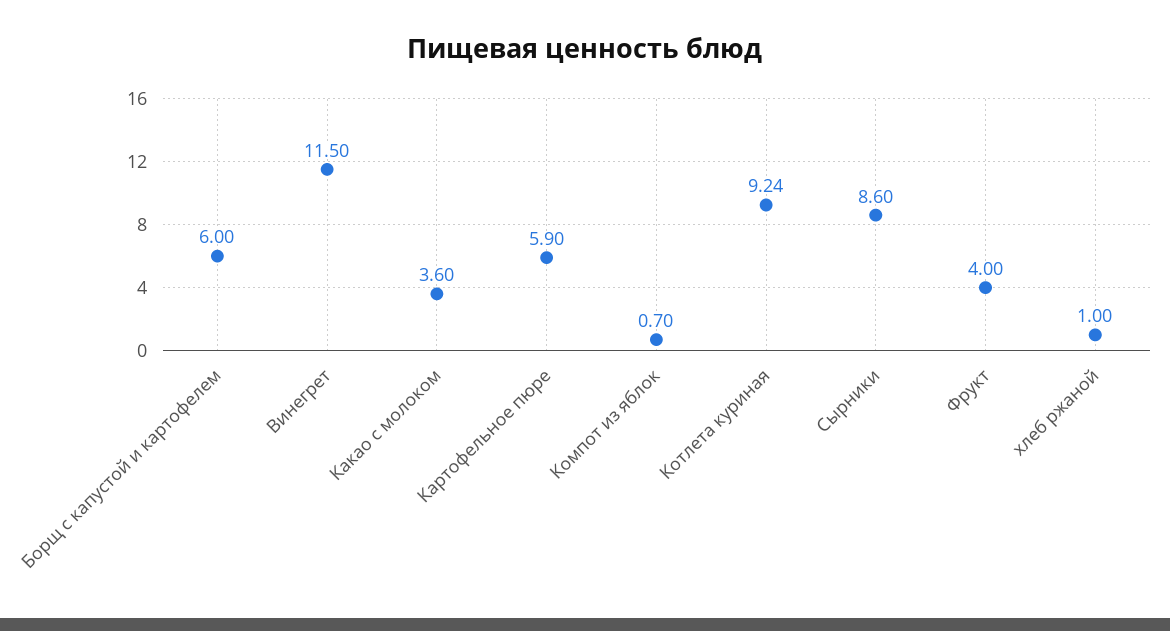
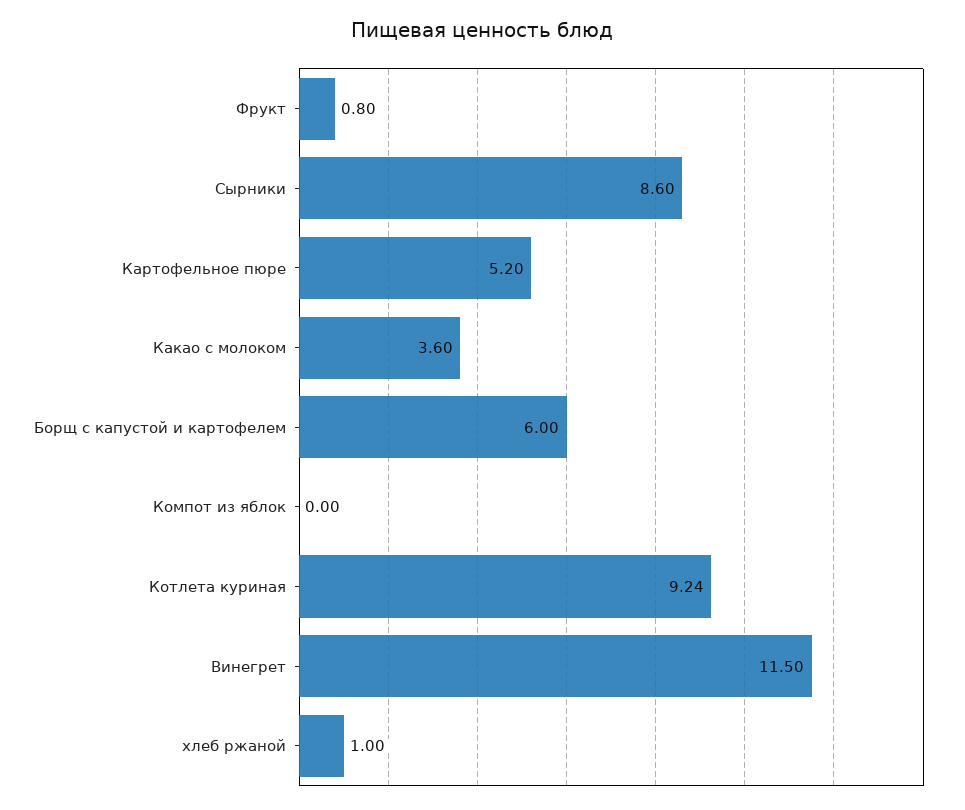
Картофельное пюре: 5.9 -> 5.2
Компот из яблок: 0.7 -> 0
Фрукт: 4 -> 0.8

